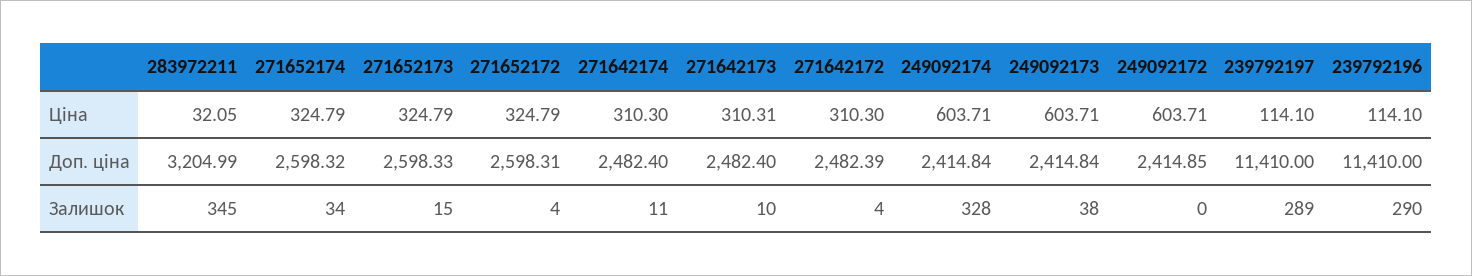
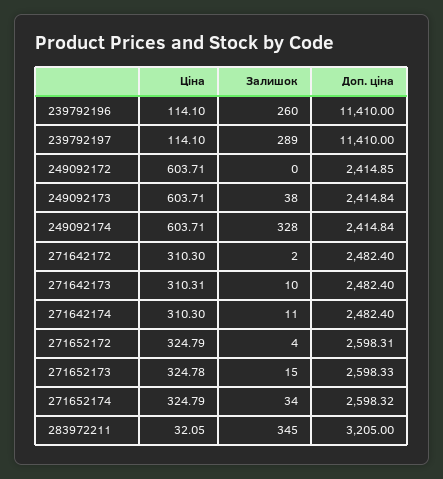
271652173, Ціна: 324.79 -> 324.78
283972211, Доп. ціна: 3204.99 -> 3205
271642172, Доп. ціна: 2482.39 -> 2482.4
271642172, Залишок: 4 -> 2
239792196, Залишок: 290 -> 260

